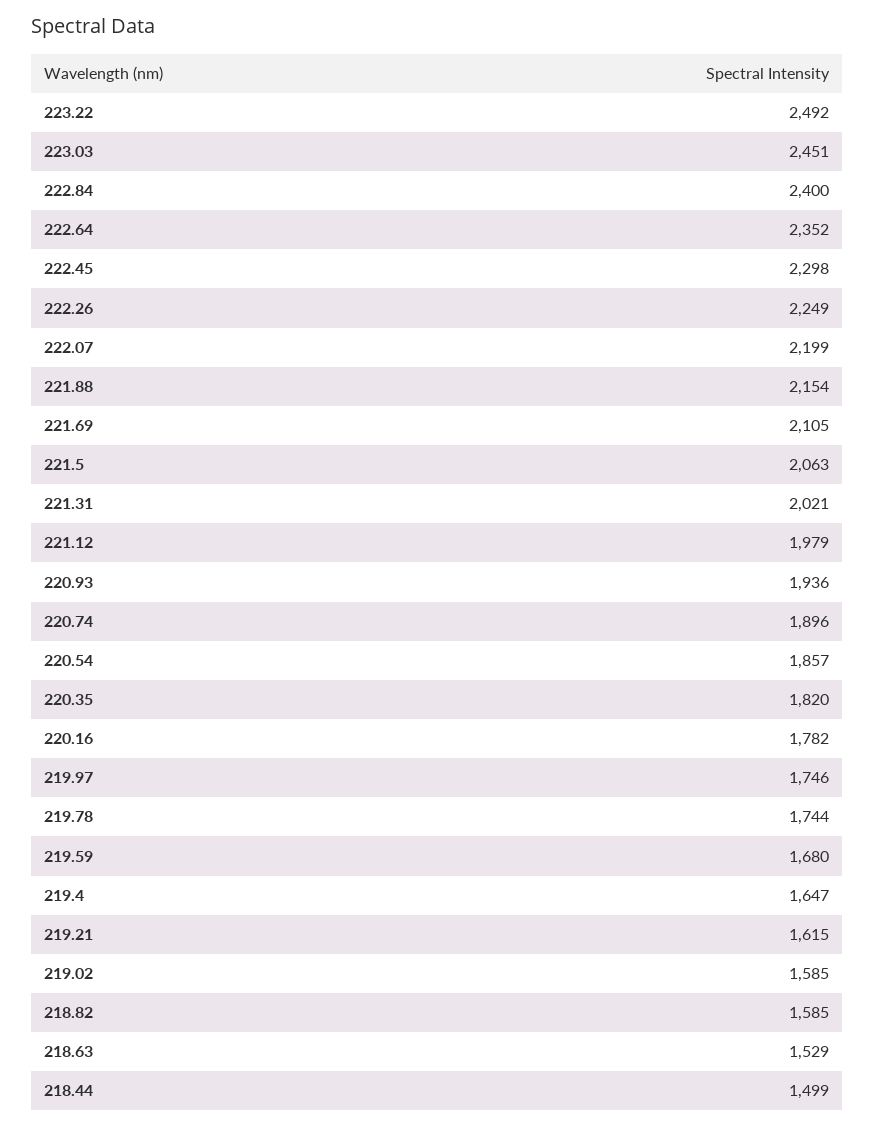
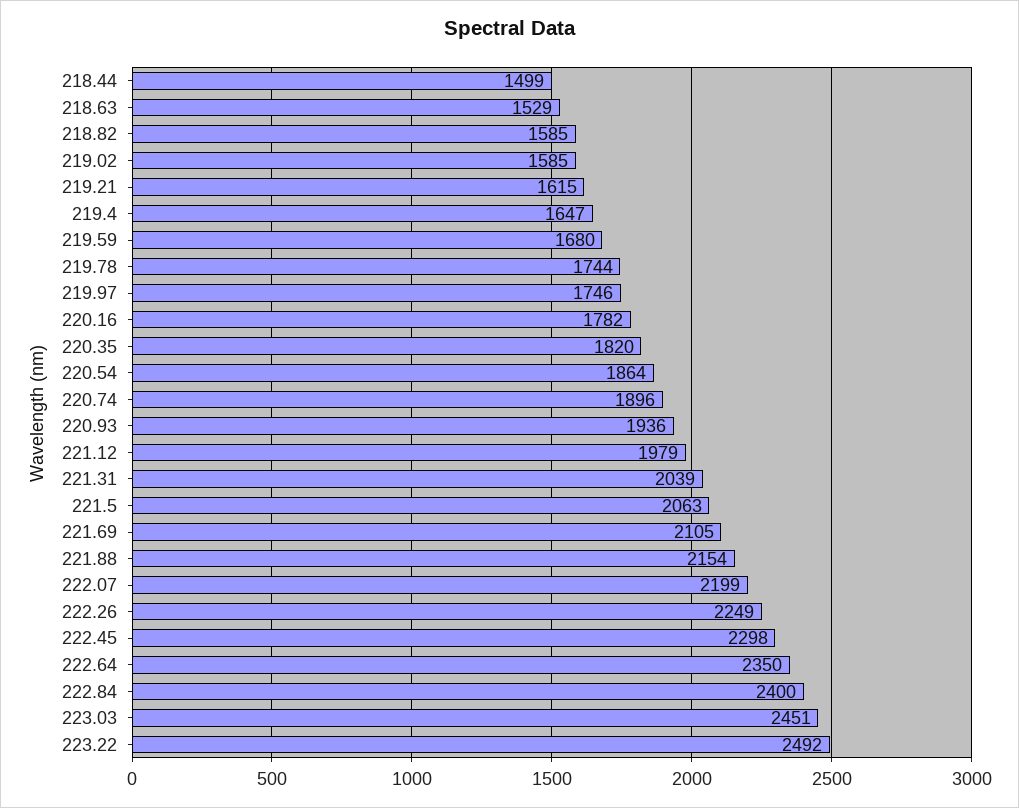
222.64: 2352 -> 2350
221.31: 2021 -> 2039
220.54: 1857 -> 1864

